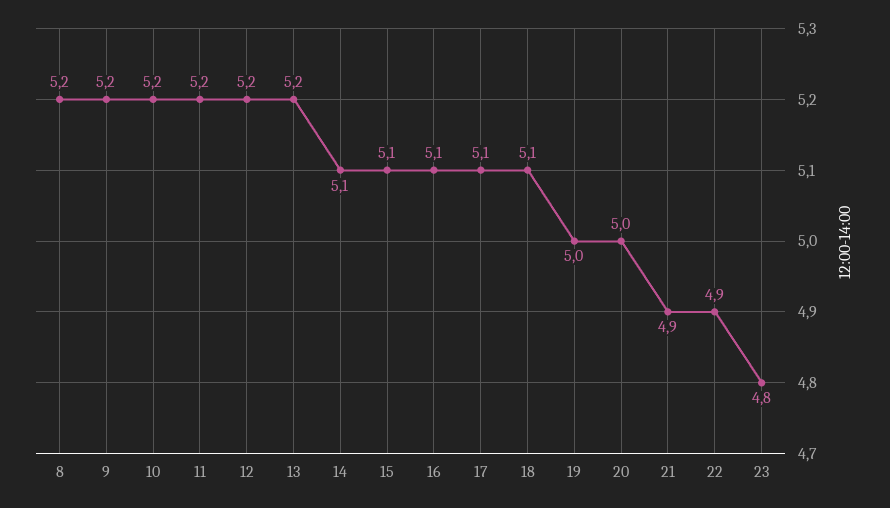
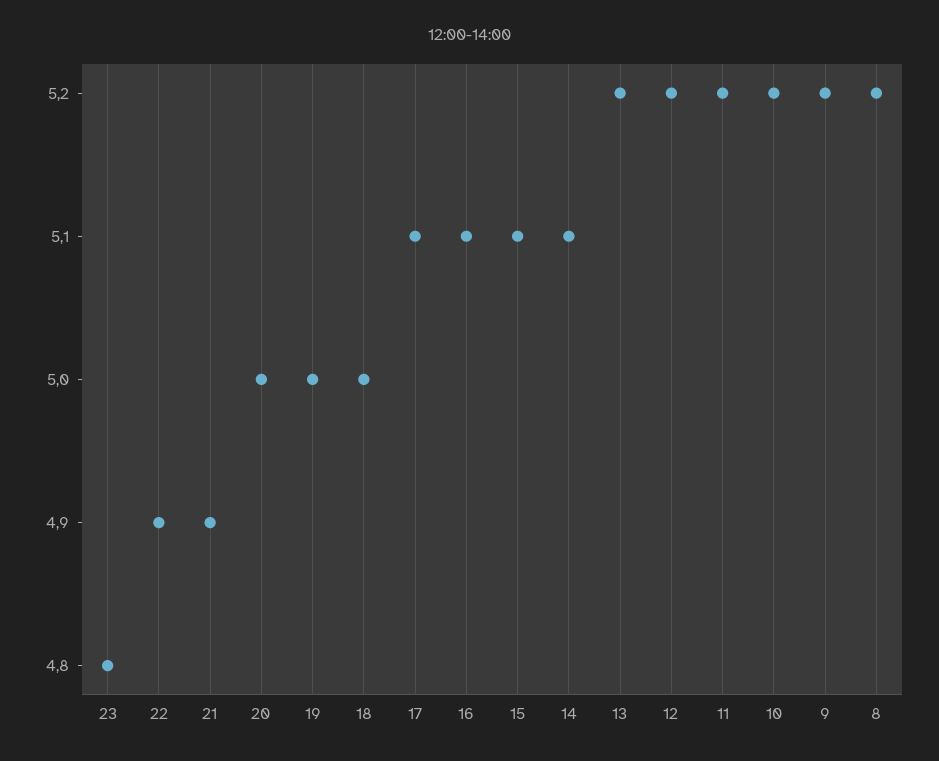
18: 5.1 -> 5

